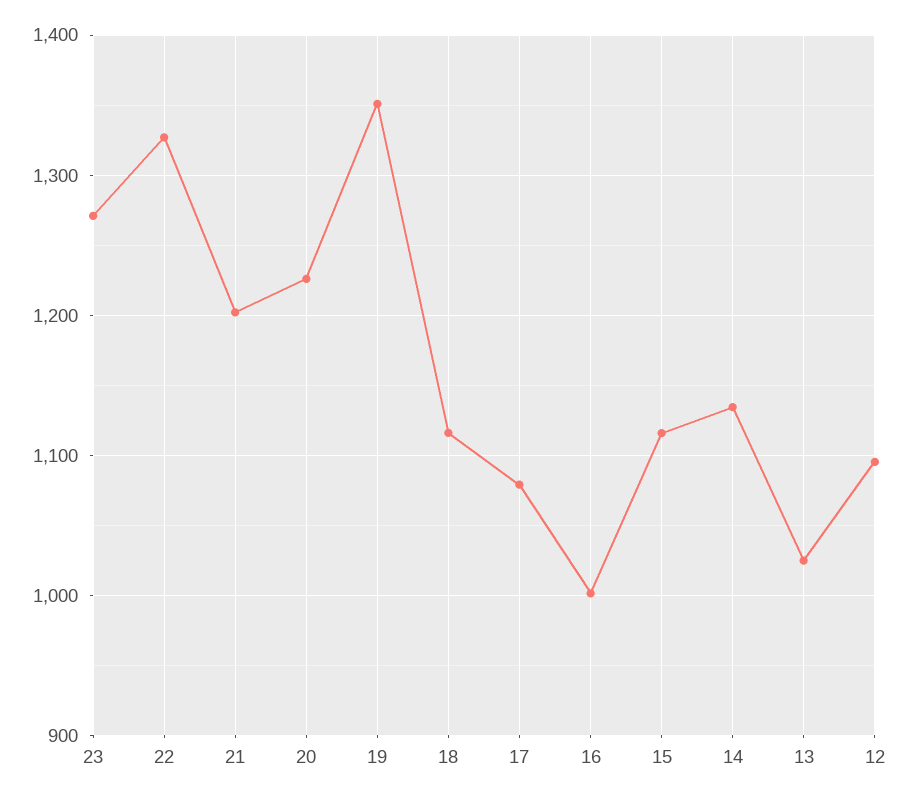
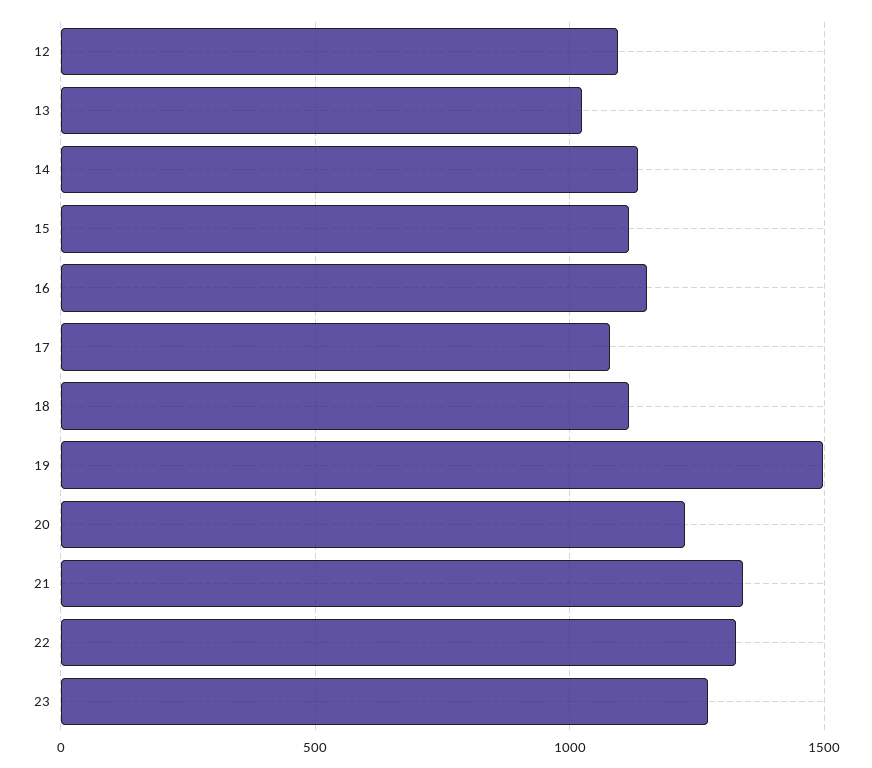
21: 1200 -> 1350
19: 1350 -> 1500
16: 1000 -> 1150

